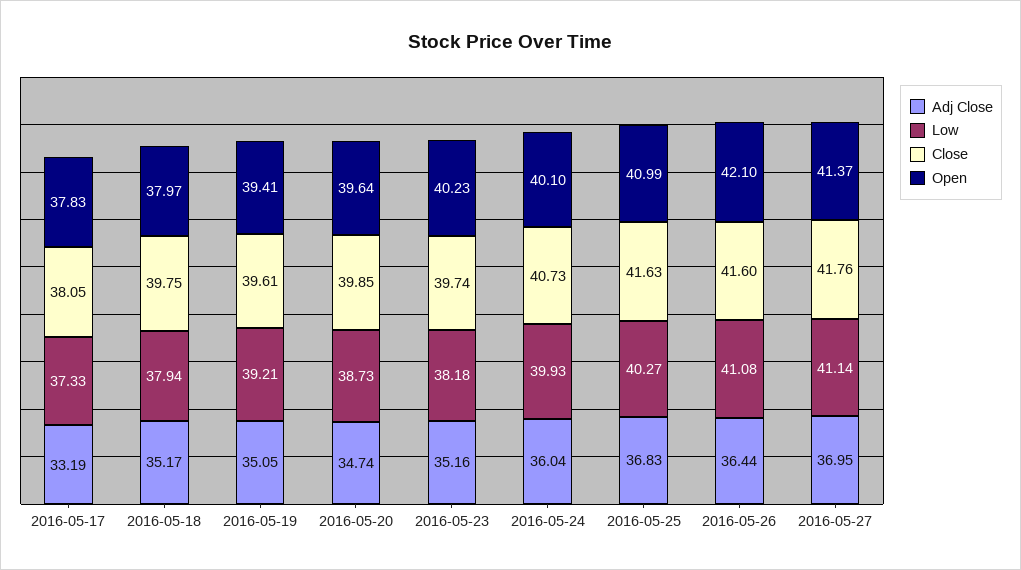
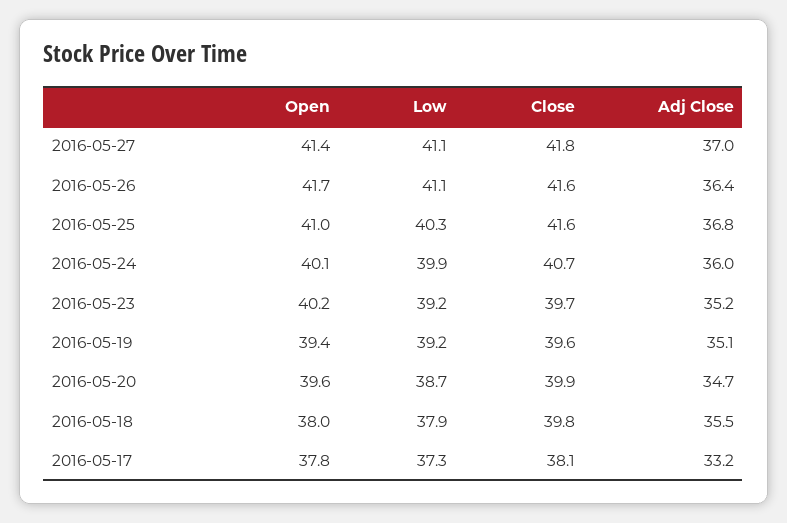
Adj Close, 2016-05-18: 35.17 -> 35.5
Low, 2016-05-23: 38.18 -> 39.2
Open, 2016-05-26: 42.1 -> 41.7

